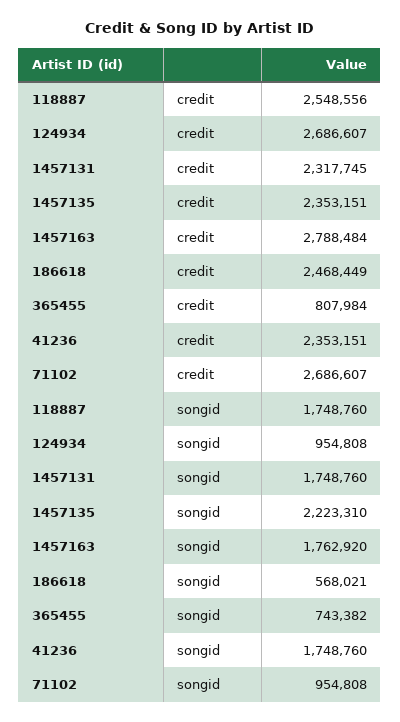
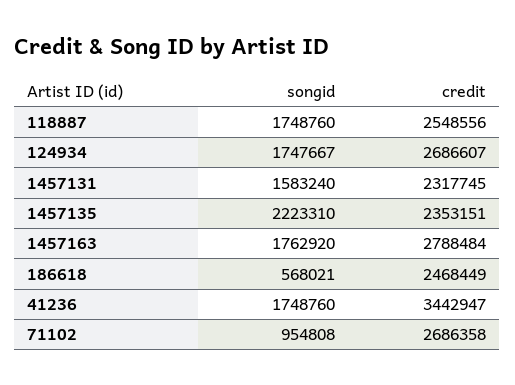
365455, credit: 807984 -> none
41236, credit: 2353151 -> 3442947
71102, credit: 2686607 -> 2686358
124934, songid: 954808 -> 1747667
1457131, songid: 1748760 -> 1583240
365455, songid: 743382 -> none

